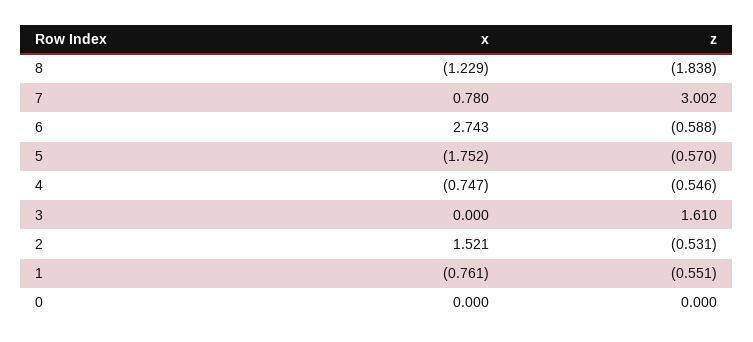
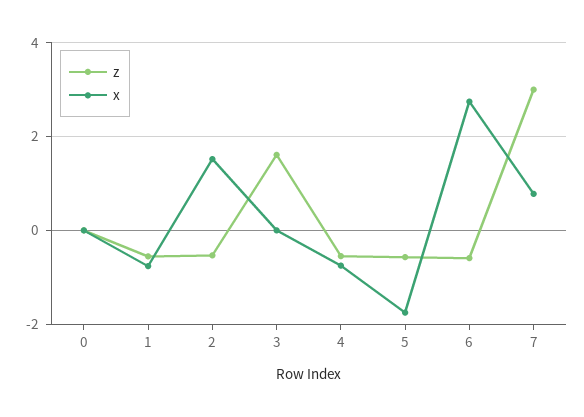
x, 8: -1.229 -> none
z, 8: -1.838 -> none

